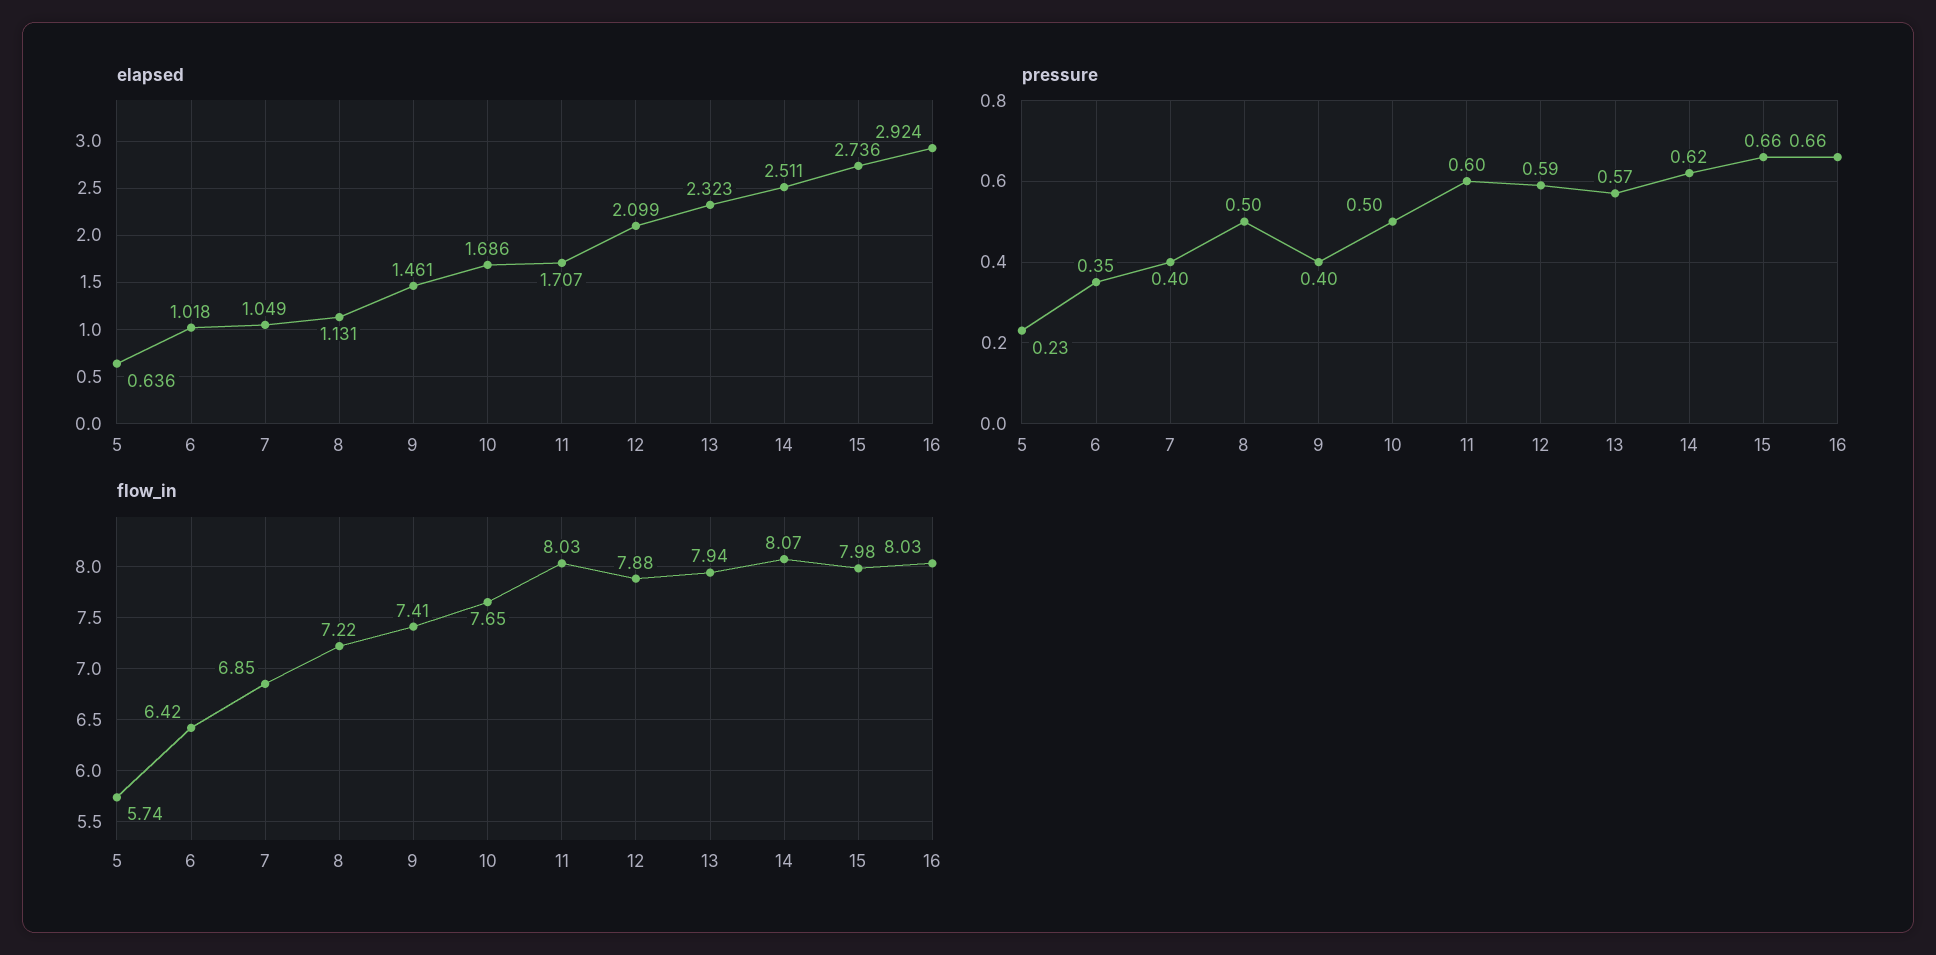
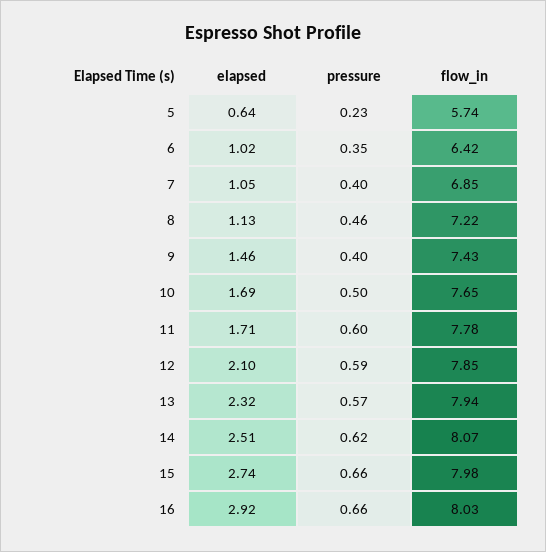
pressure, 8: 0.5 -> 0.46
flow_in, 9: 7.41 -> 7.43
flow_in, 11: 8.03 -> 7.78
flow_in, 12: 7.88 -> 7.85

